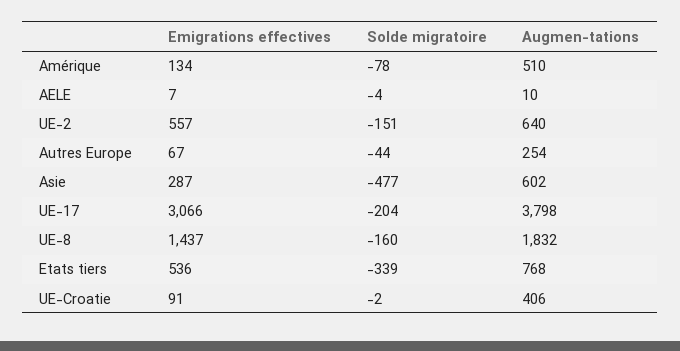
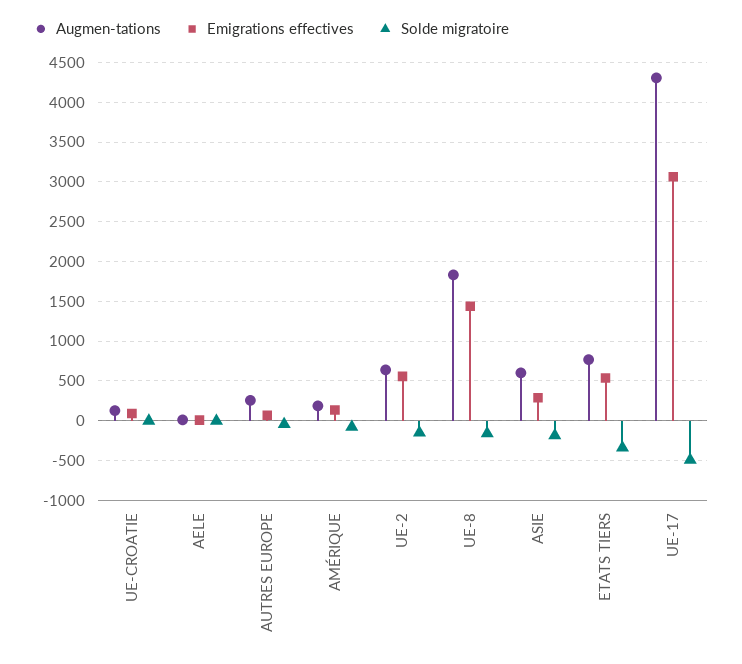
Augmen-tations, Amérique: 510 -> 200
Solde migratoire, Asie: -477 -> -200
Solde migratoire, UE-17: -204 -> -500
Augmen-tations, UE-17: 3798 -> 4300
Augmen-tations, UE-Croatie: 406 -> 100

